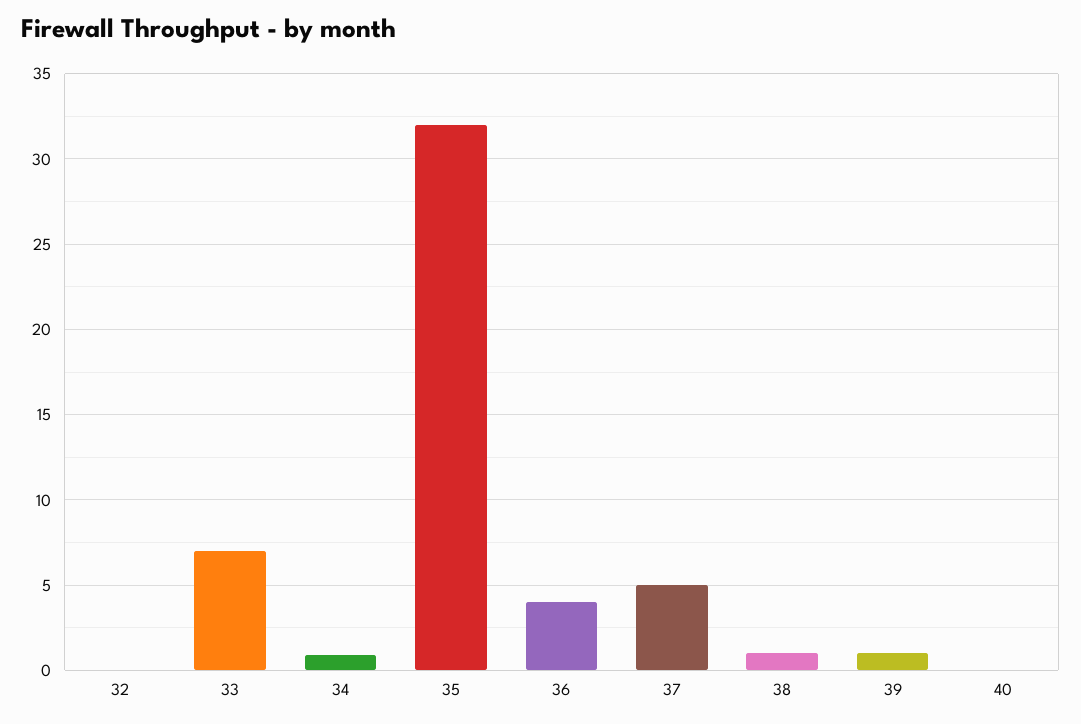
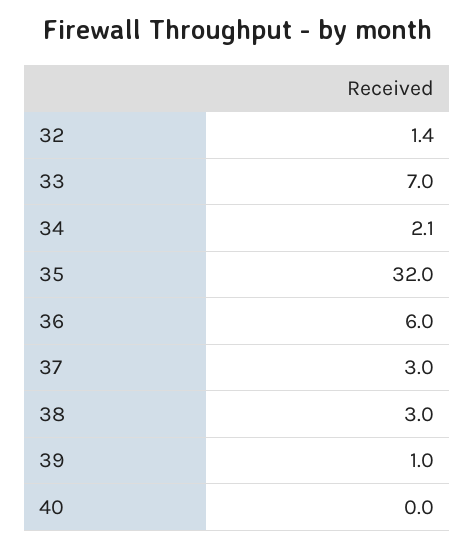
32: 0 -> 1.4
34: 1 -> 2.1
36: 4 -> 6
37: 5 -> 3
38: 1 -> 3

